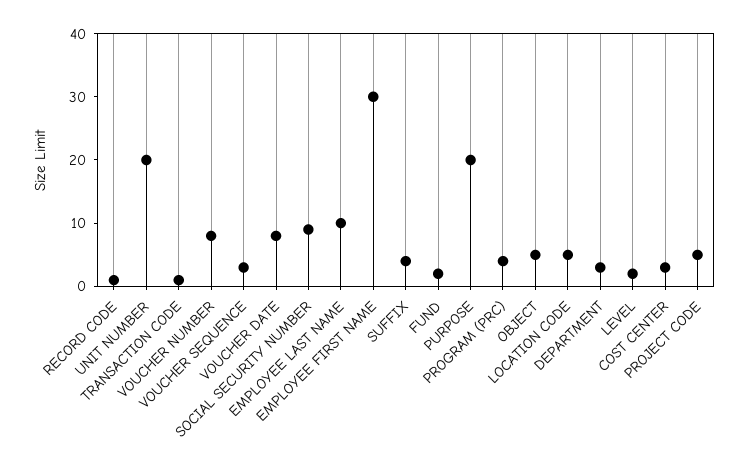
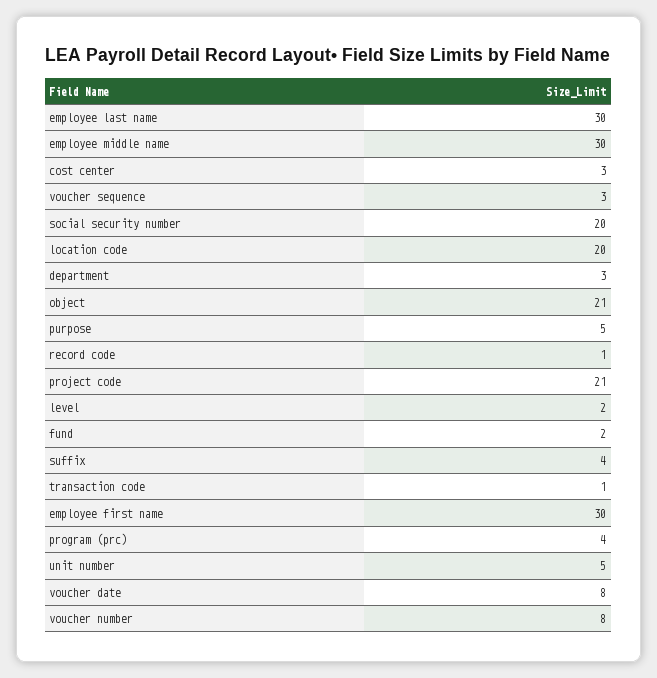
UNIT NUMBER: 20 -> 5
SOCIAL SECURITY NUMBER: 10 -> 20
EMPLOYEE LAST NAME: 10 -> 30
PURPOSE: 20 -> 5
OBJECT: 5 -> 21
LOCATION CODE: 5 -> 20
PROJECT CODE: 5 -> 21
employee middle name: none -> 30

